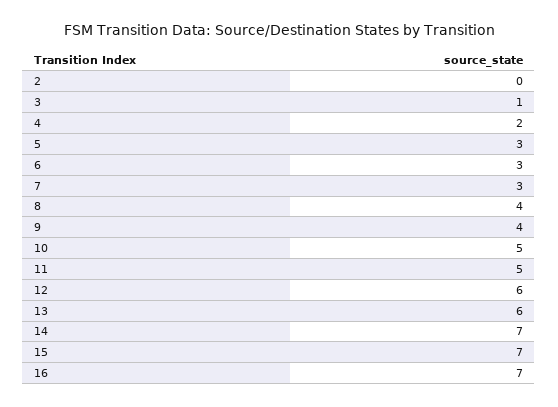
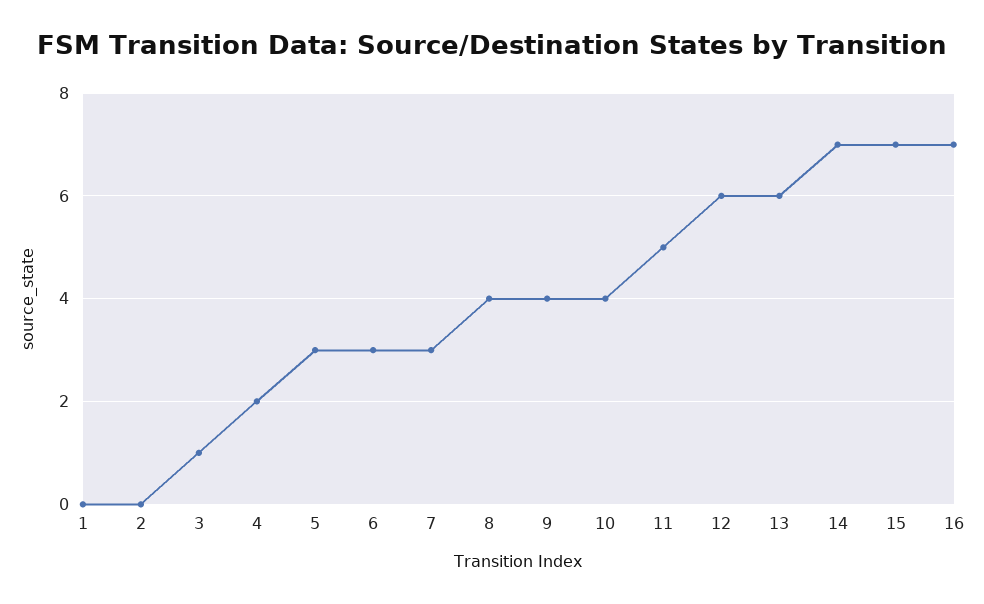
10: 5 -> 4
1: none -> 0

